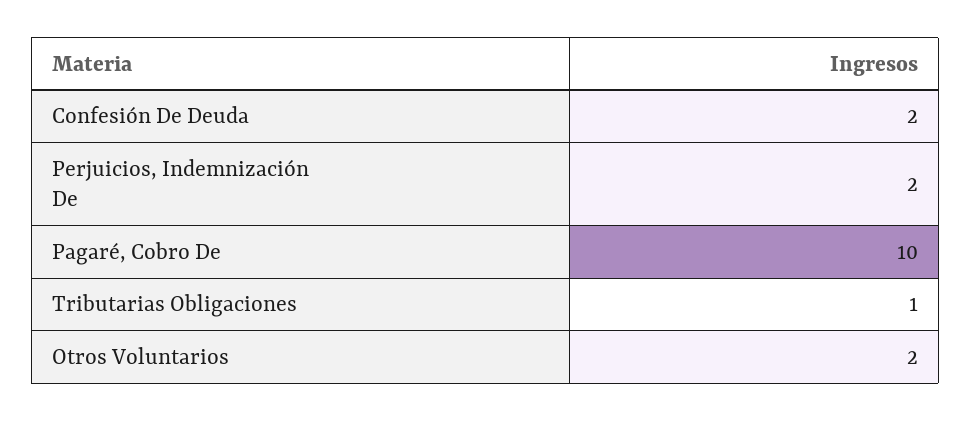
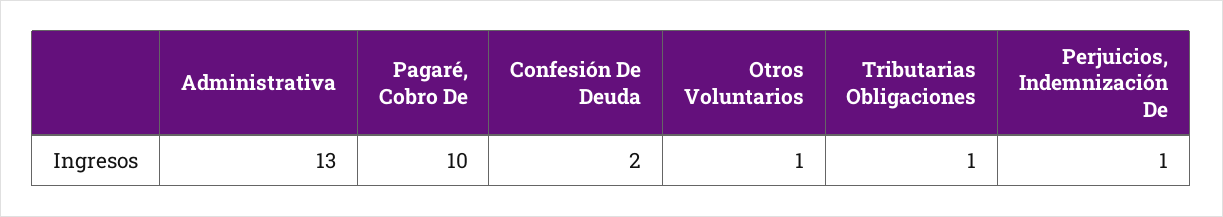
Perjuicios, Indemnización De: 2 -> 1
Otros Voluntarios: 2 -> 1
Administrativa: none -> 13

